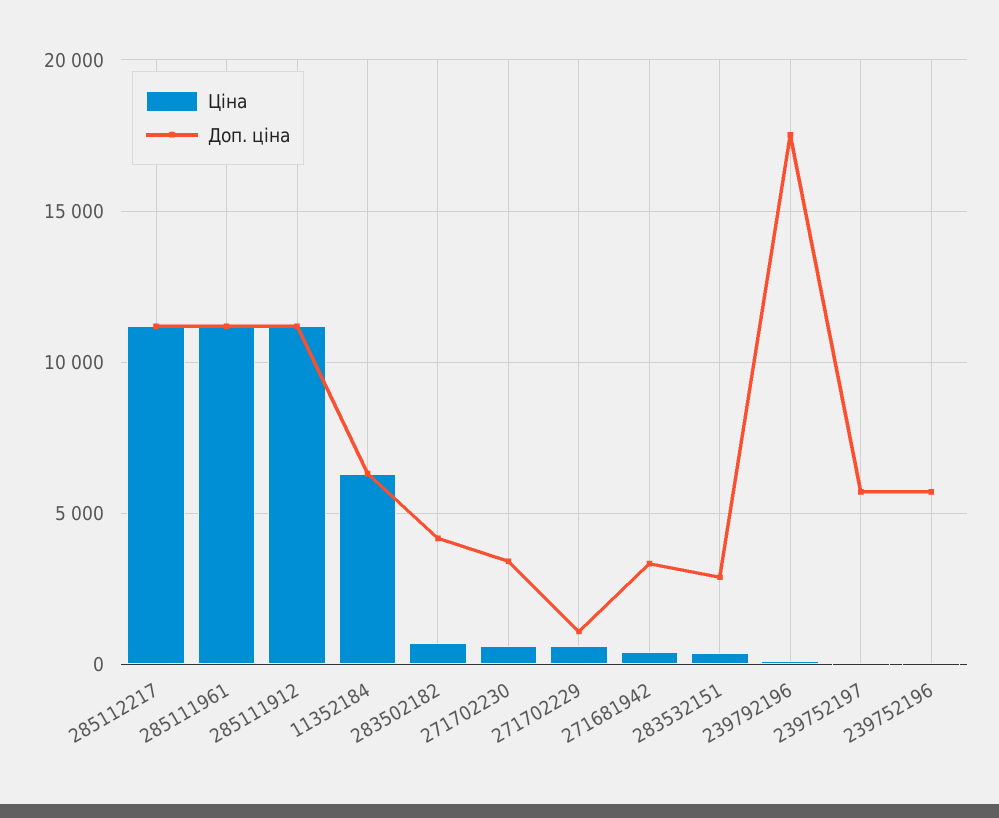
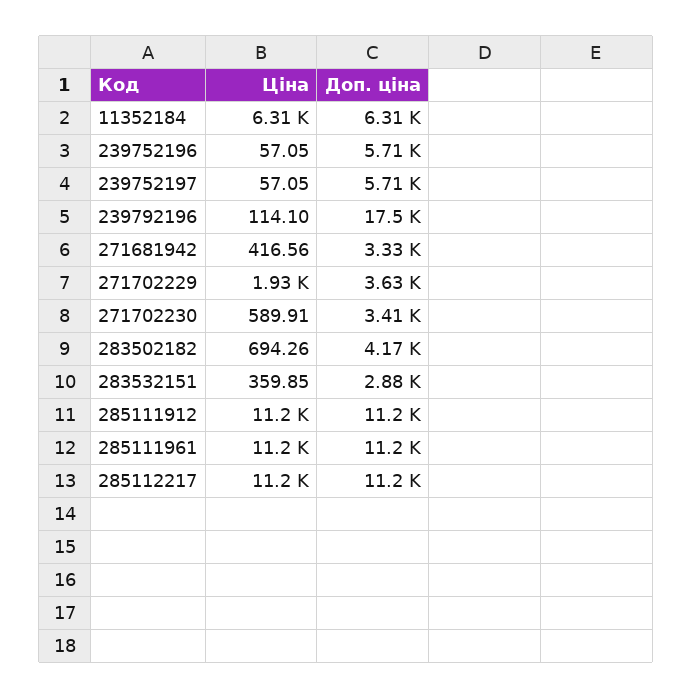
Ціна, 271702229: 500 -> 1930
Доп. ціна, 271702229: 1000 -> 3630

